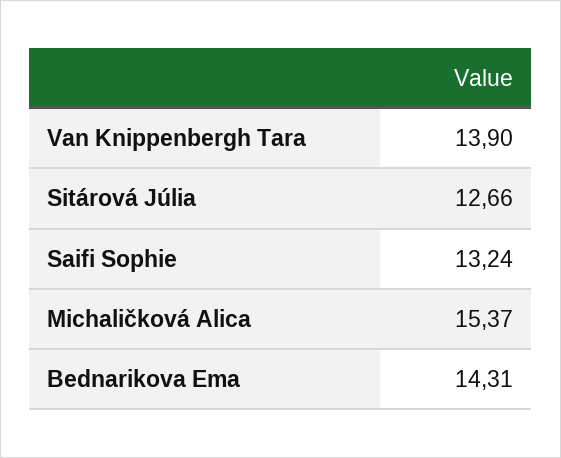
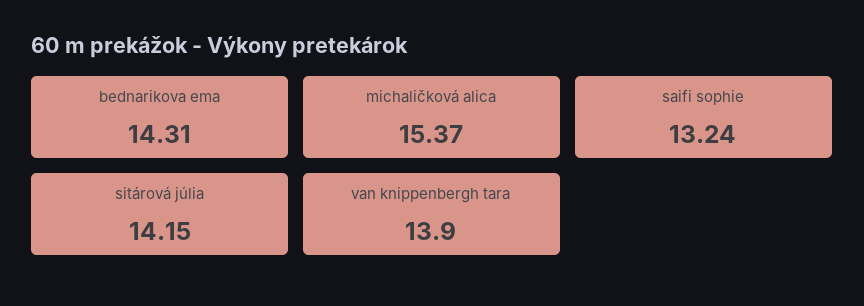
Sitárová Júlia: 12.66 -> 14.15

